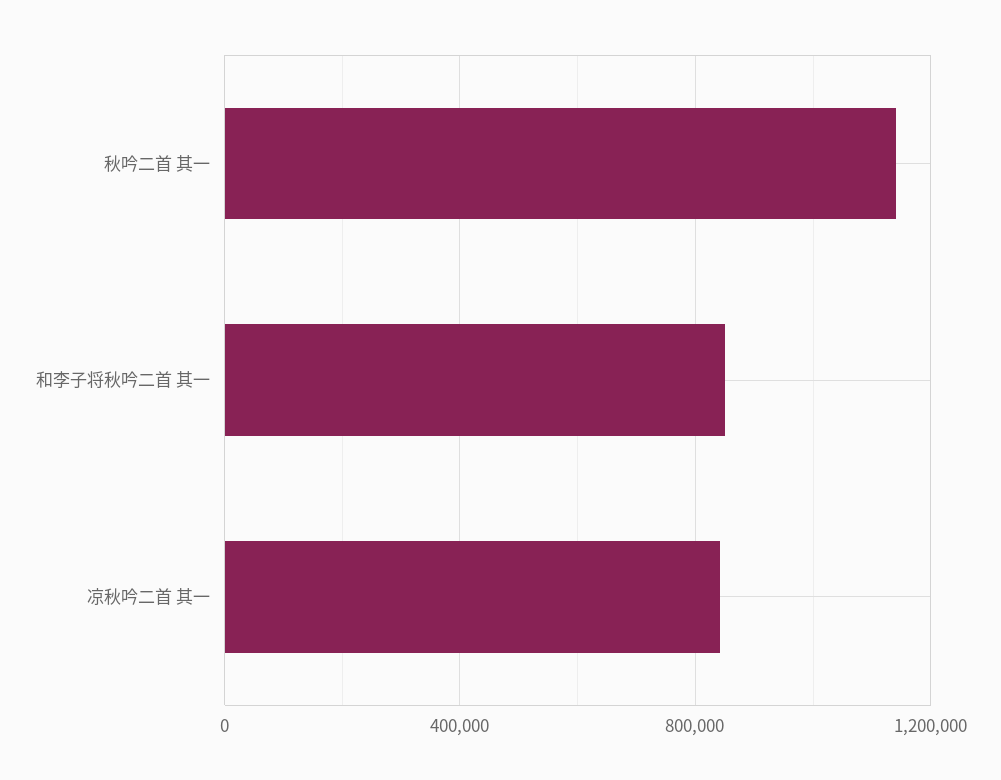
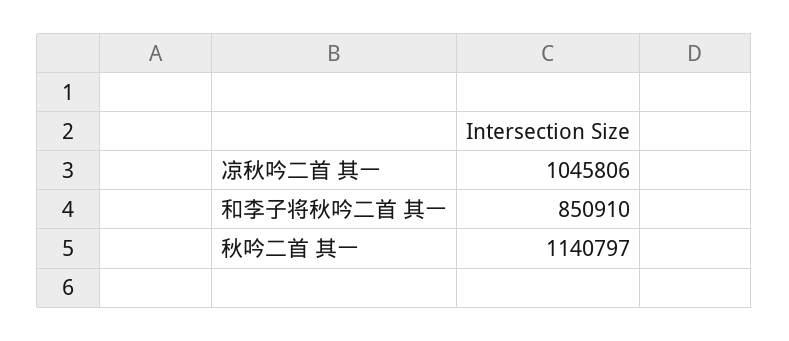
凉秋吟二首 其一: 850000 -> 1045806

